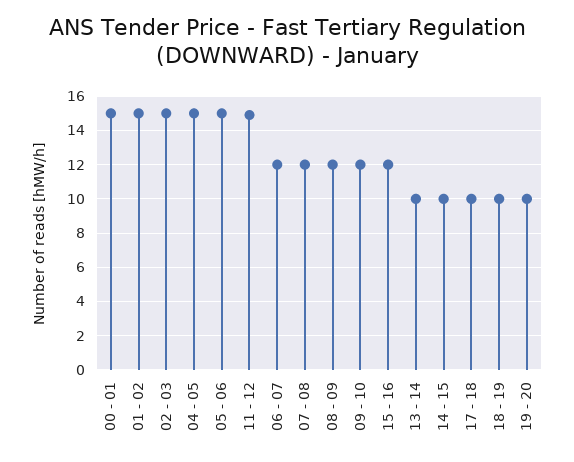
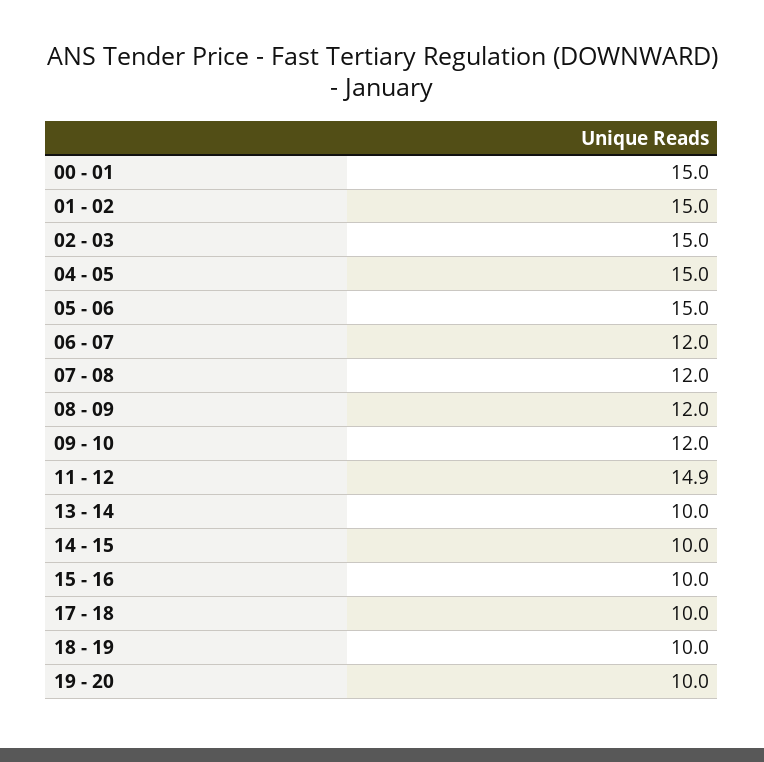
15 - 16: 12 -> 10

